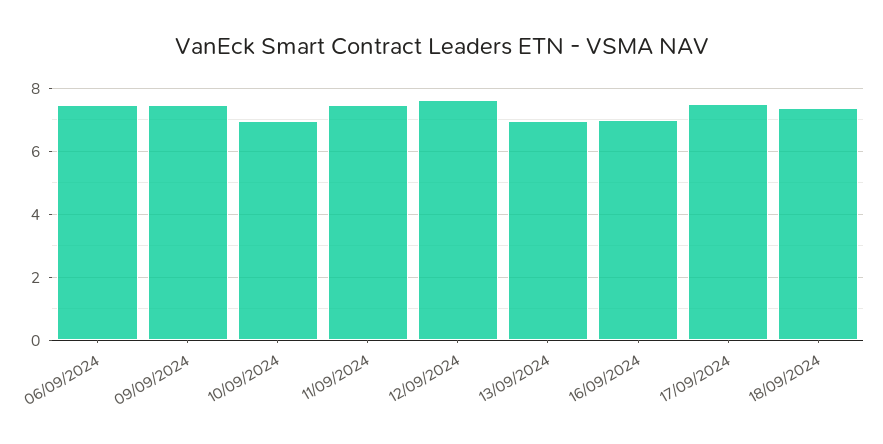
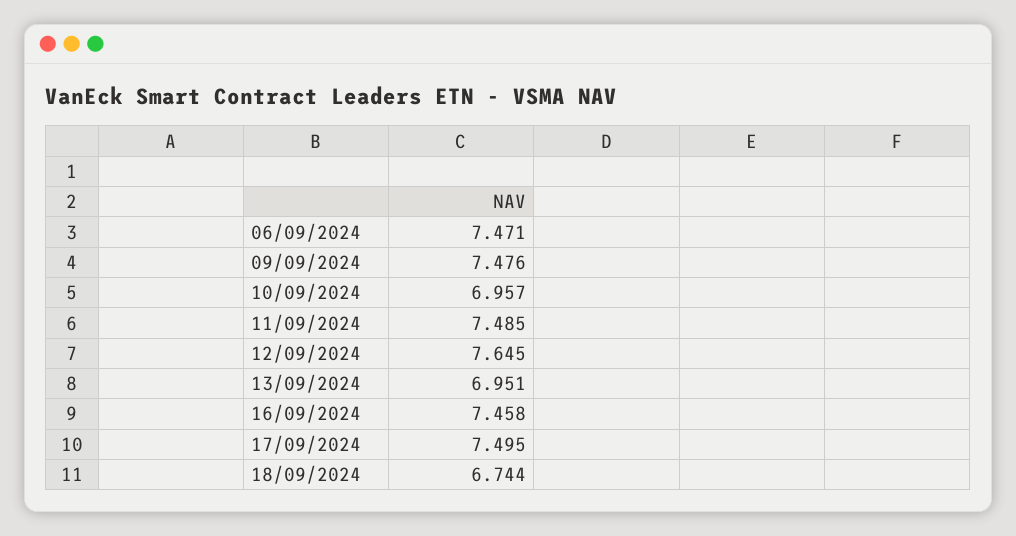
16/09/2024: 7 -> 7.458
18/09/2024: 7.4 -> 6.744

